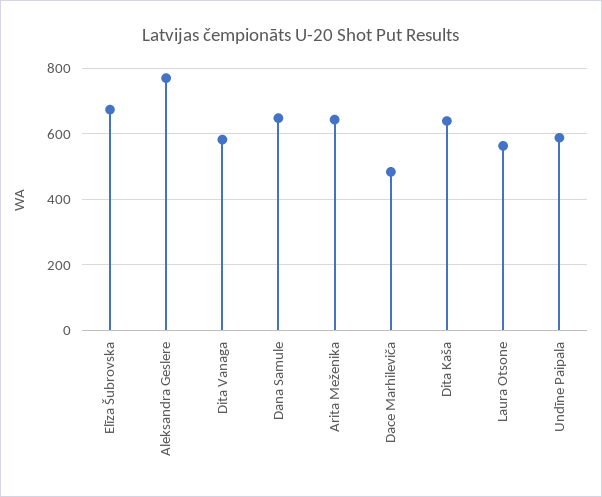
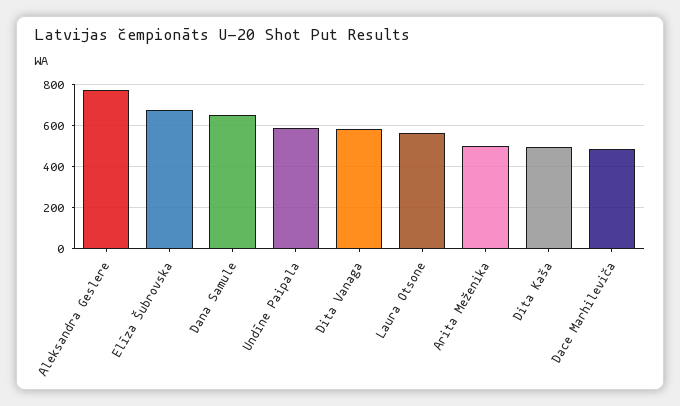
Arita Meženika: 640 -> 500
Dita Kaša: 640 -> 500

